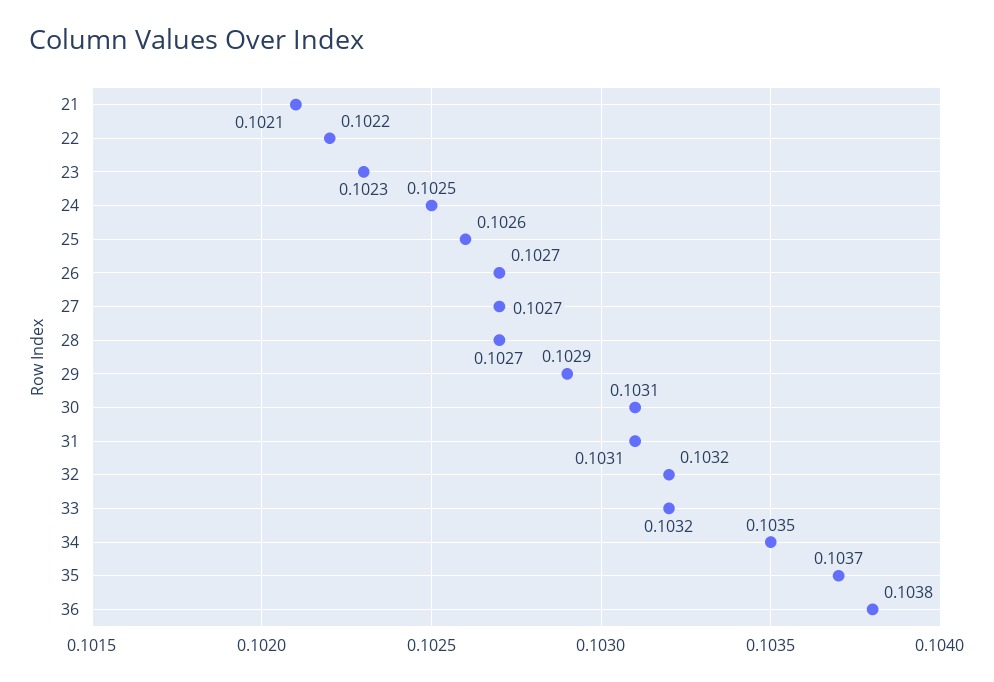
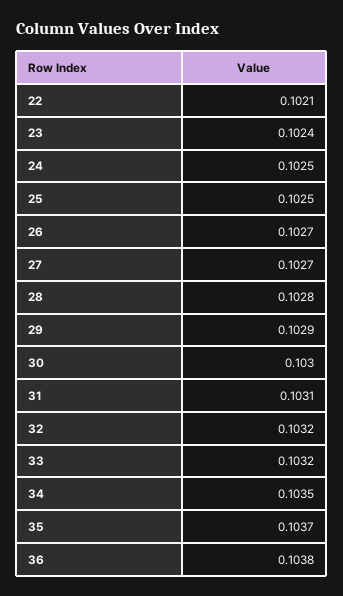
21: 0.1021 -> none
22: 0.1022 -> 0.1021
23: 0.1023 -> 0.1024
25: 0.1026 -> 0.1025
28: 0.1027 -> 0.1028
30: 0.1031 -> 0.103

